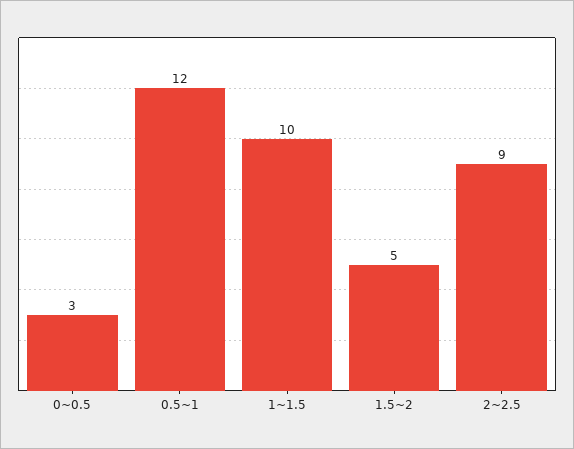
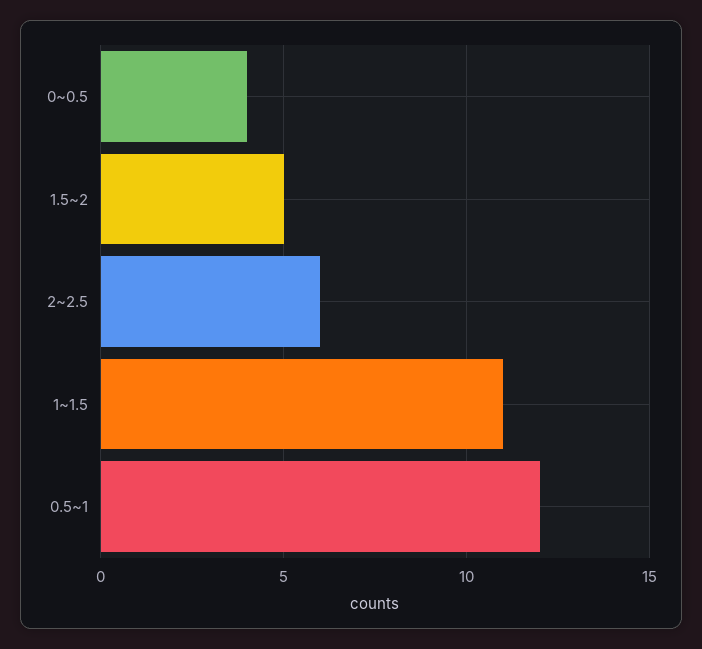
0~0.5: 3 -> 4
1~1.5: 10 -> 11
2~2.5: 9 -> 6

